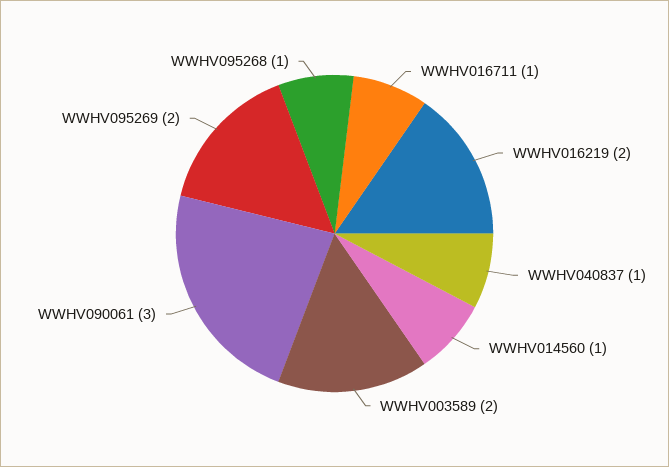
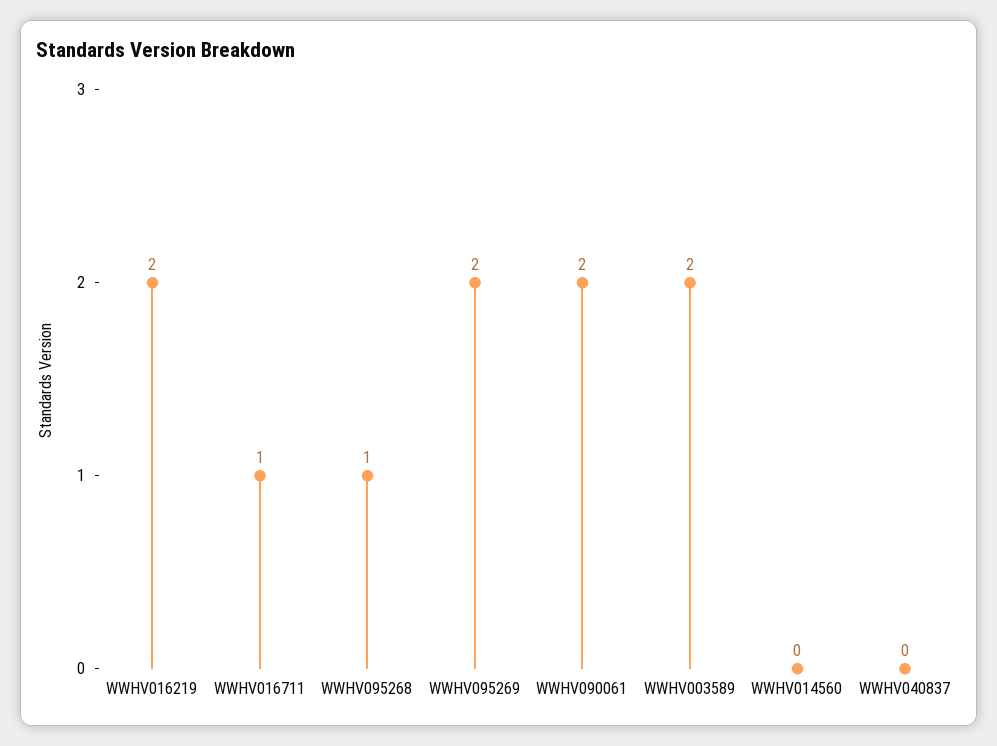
WWHV040837: 1 -> 0
WWHV014560: 1 -> 0
WWHV090061: 3 -> 2

